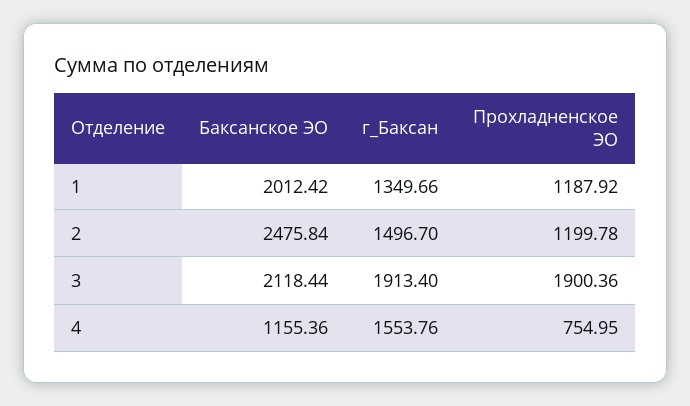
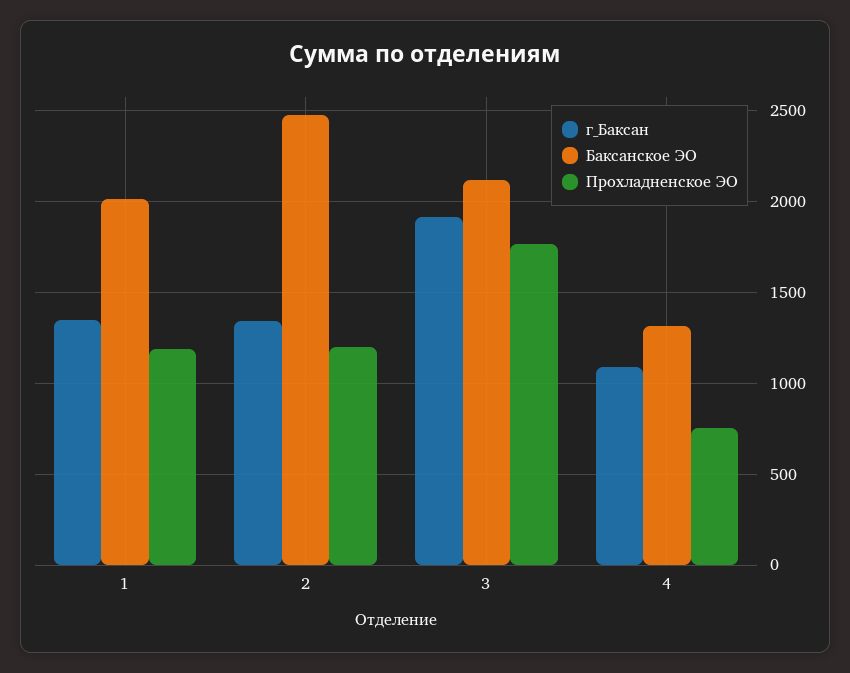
г_Баксан, 2: 1496.7 -> 1350
Прохладненское ЭО, 3: 1900.36 -> 1750
Баксанское ЭО, 4: 1155.36 -> 1300
г_Баксан, 4: 1553.76 -> 1100

